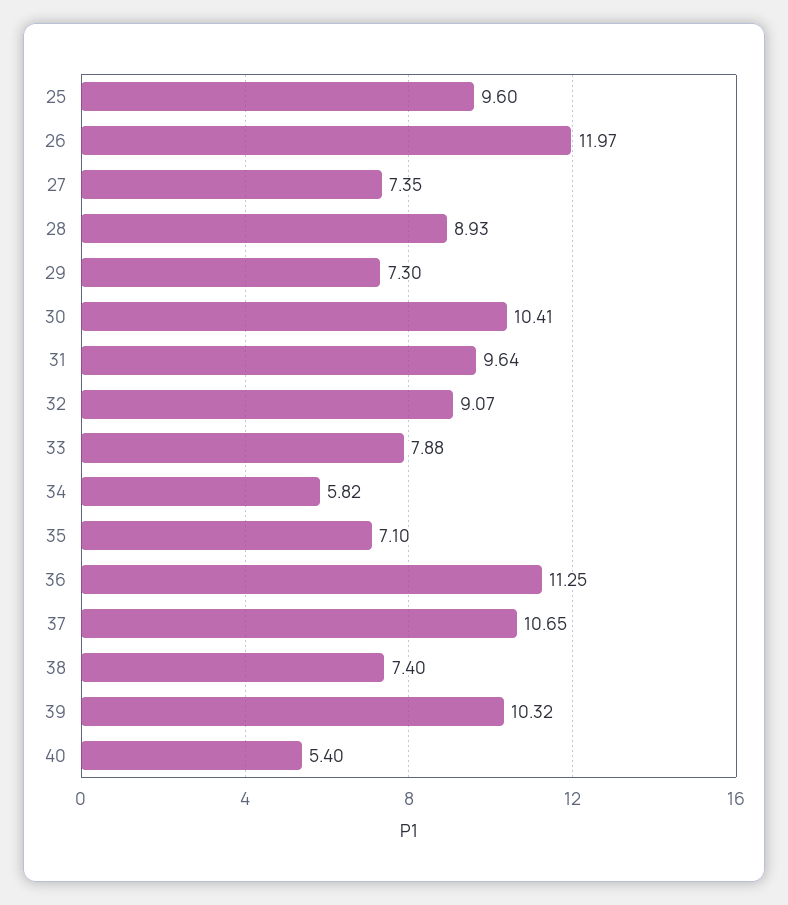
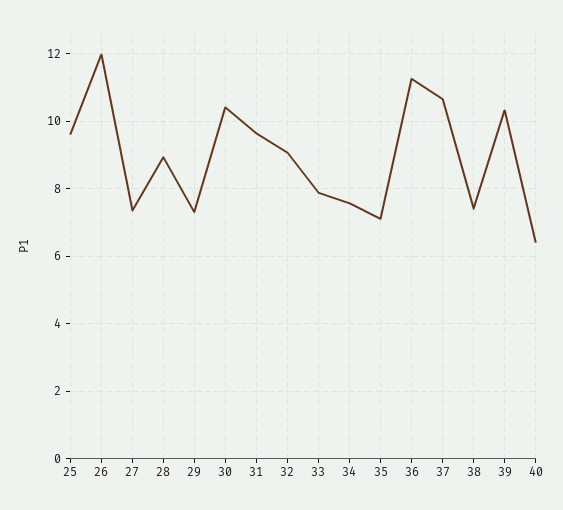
34: 5.82 -> 7.6
40: 5.4 -> 6.4

